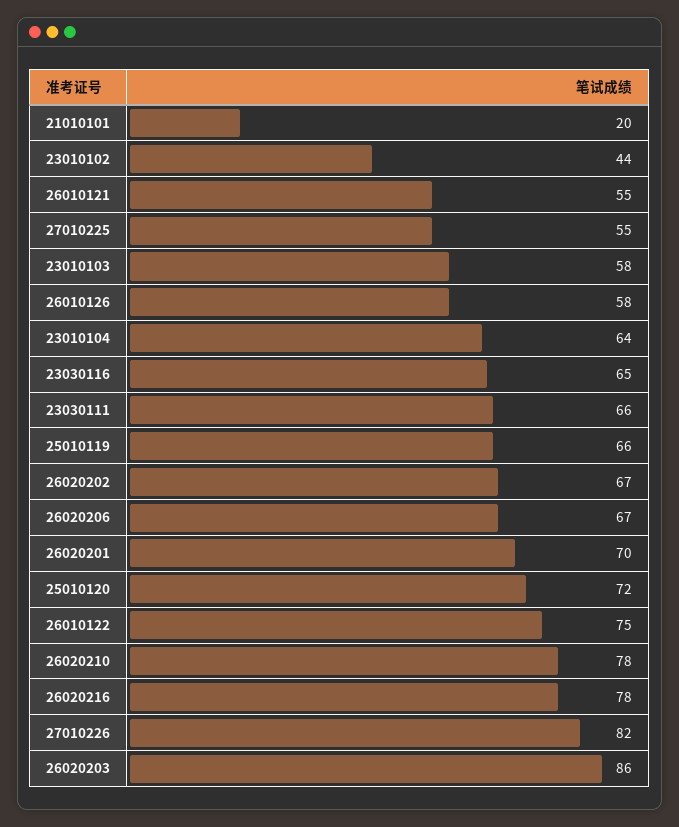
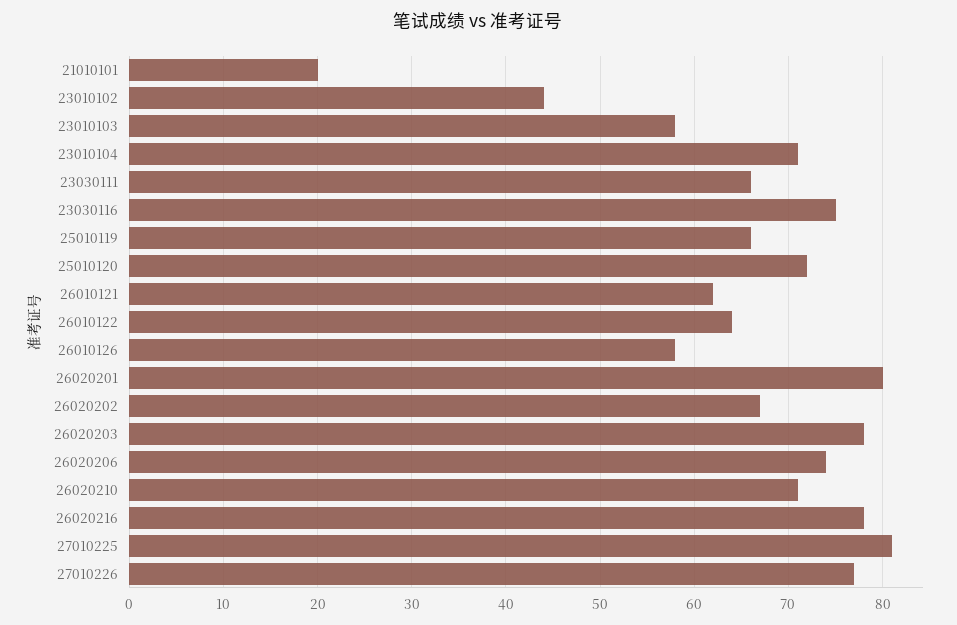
26010121: 55 -> 62
27010225: 55 -> 81
23010104: 64 -> 71
23030116: 65 -> 75
26020206: 67 -> 74
26020201: 70 -> 80
26010122: 75 -> 64
26020210: 78 -> 71
27010226: 82 -> 77
26020203: 86 -> 78

